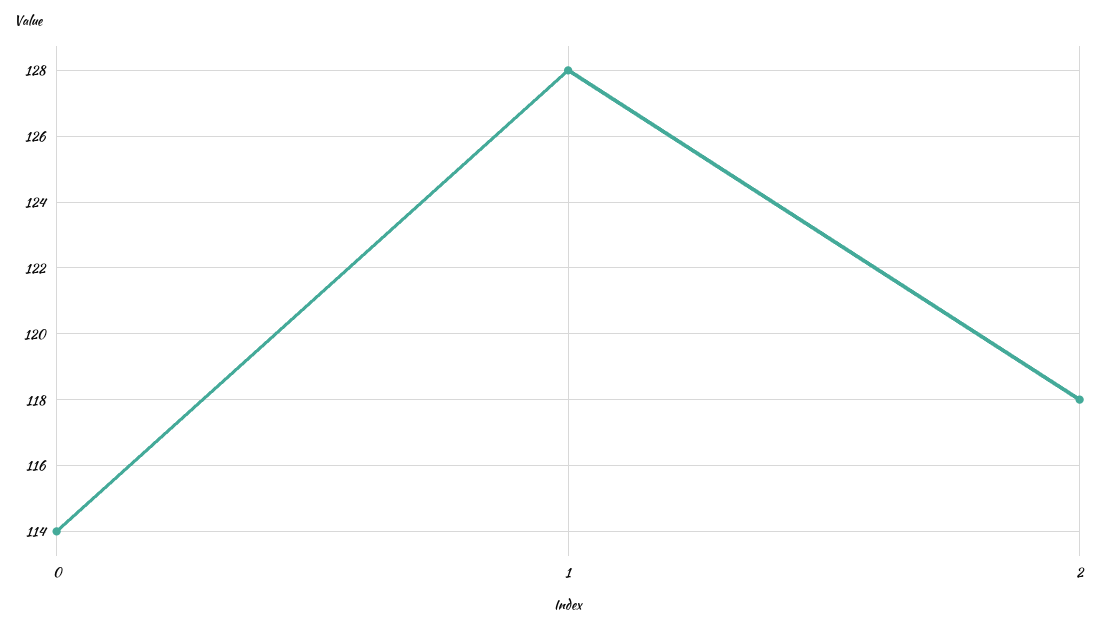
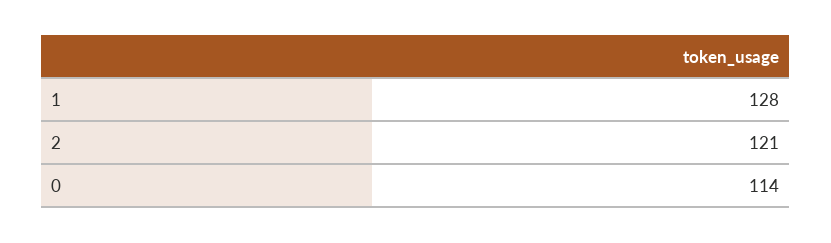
2: 118 -> 121

